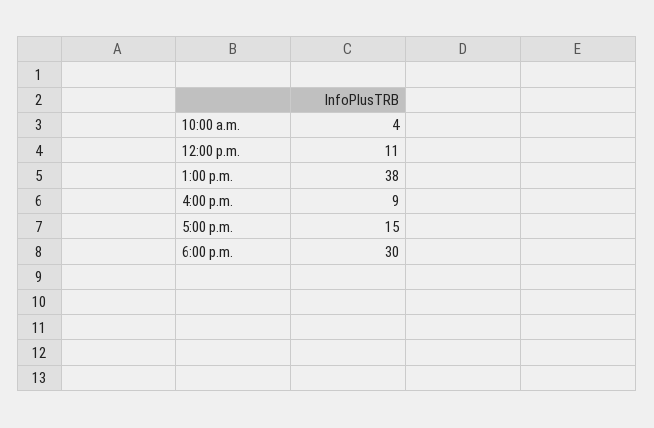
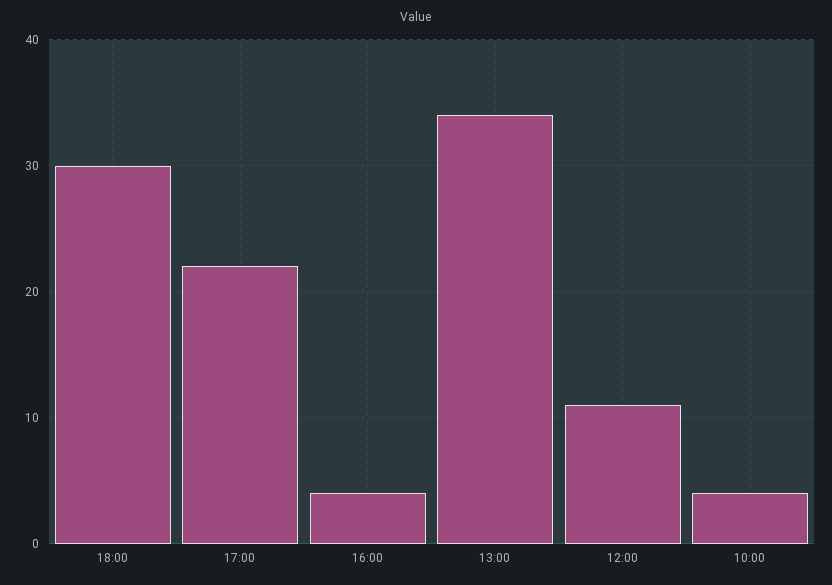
1:00 p.m.: 38 -> 34
4:00 p.m.: 9 -> 4
5:00 p.m.: 15 -> 22

